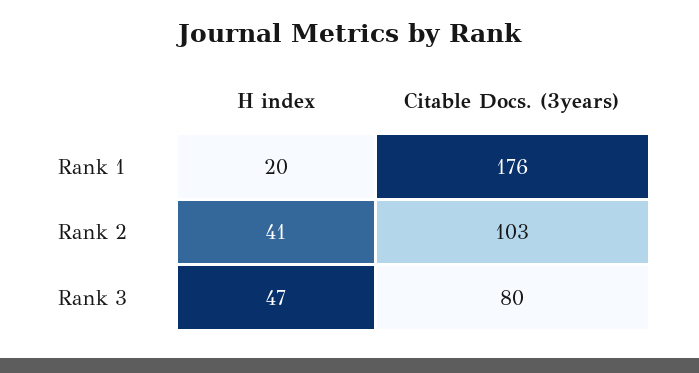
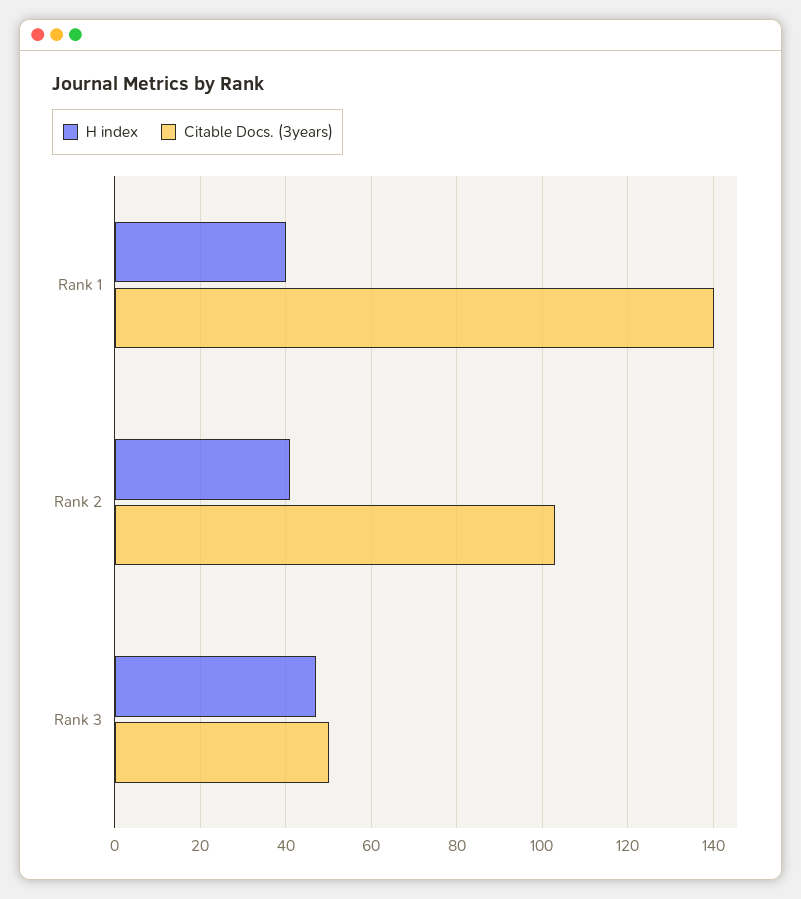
H index, Rank 1: 20 -> 40
Citable Docs. (3years), Rank 1: 176 -> 140
Citable Docs. (3years), Rank 3: 80 -> 50

